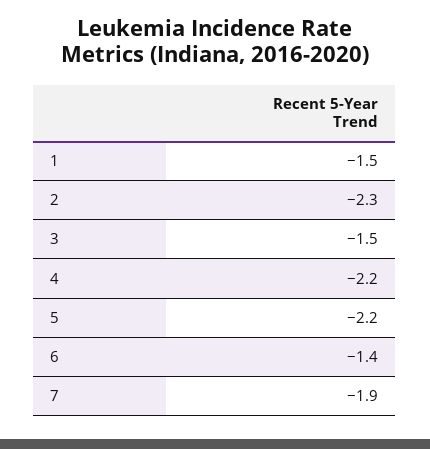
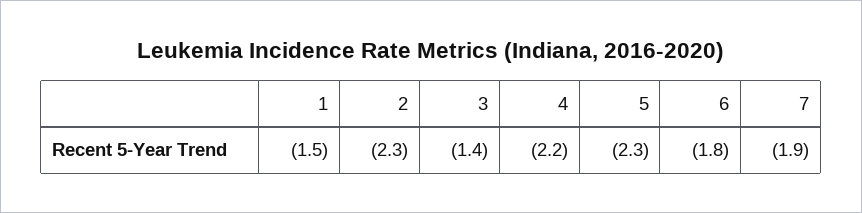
3: -1.5 -> -1.4
5: -2.2 -> -2.3
6: -1.4 -> -1.8

